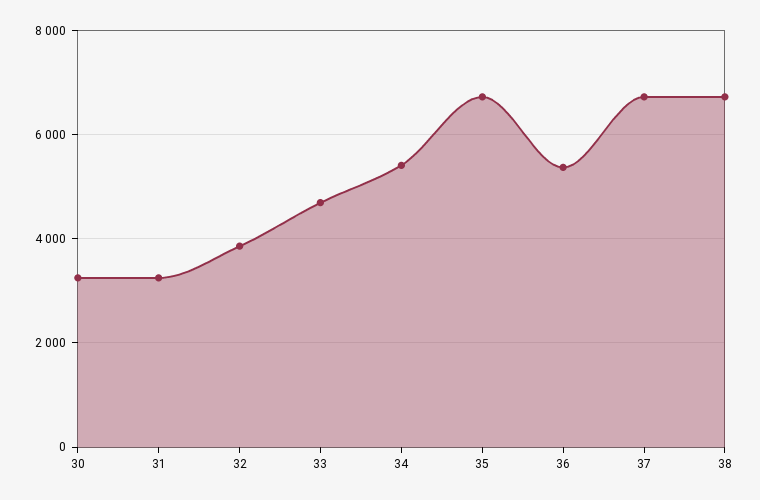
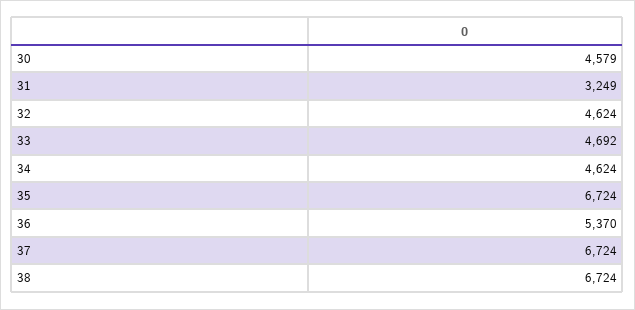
30: 3200 -> 4579
32: 3800 -> 4624
34: 5400 -> 4624

